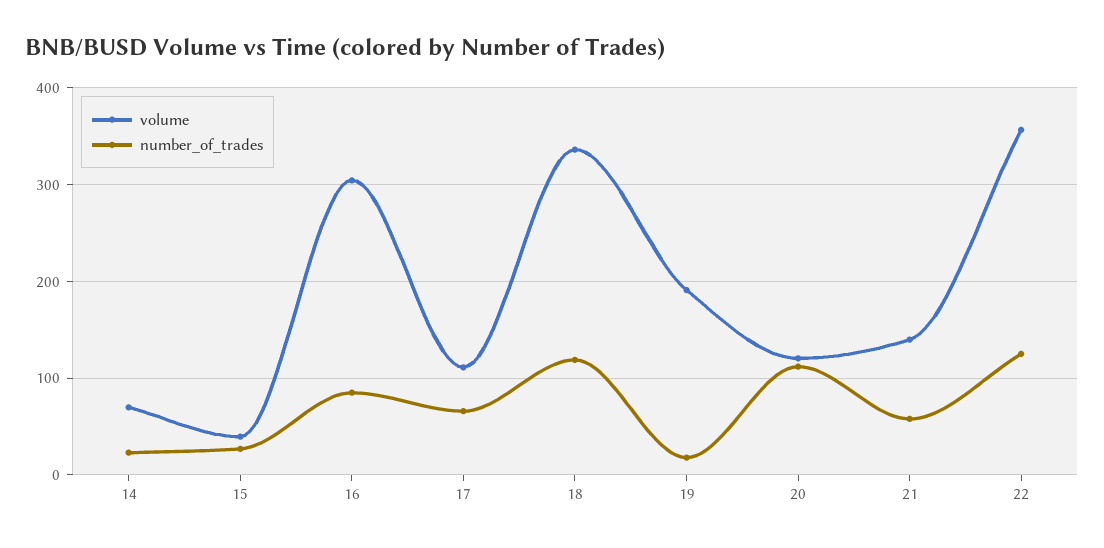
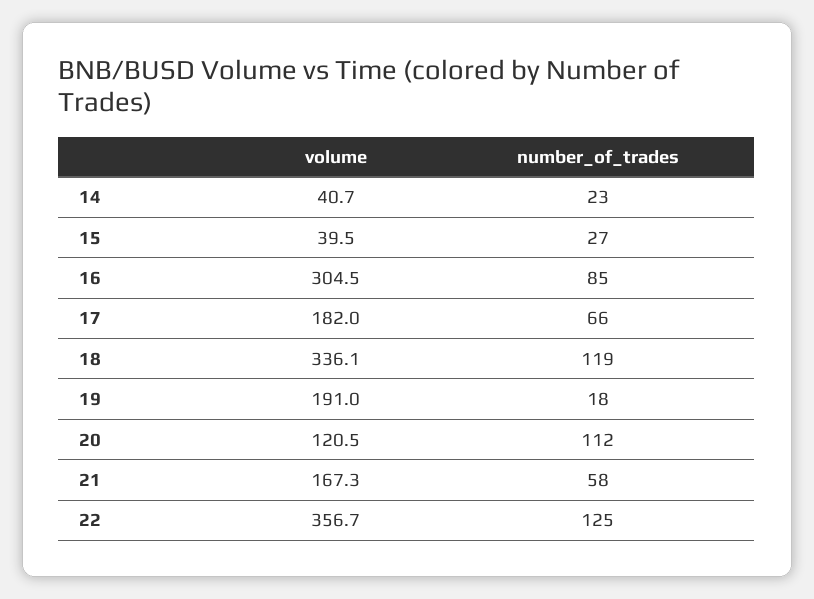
volume, 14: 70 -> 40.7
volume, 17: 110 -> 182
volume, 21: 140 -> 167.3

